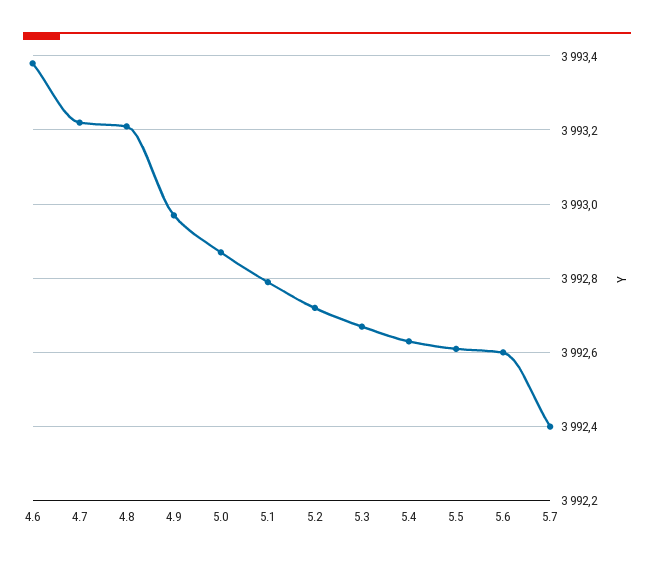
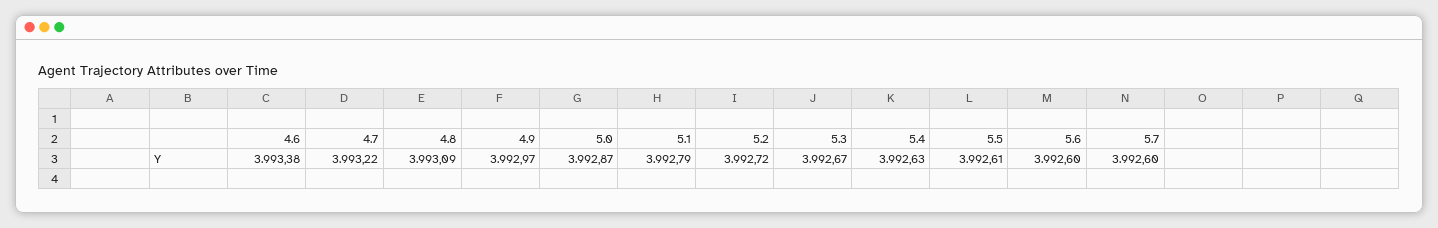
4.8: 3993.2 -> 3993.09
5.7: 3992.4 -> 3992.6

